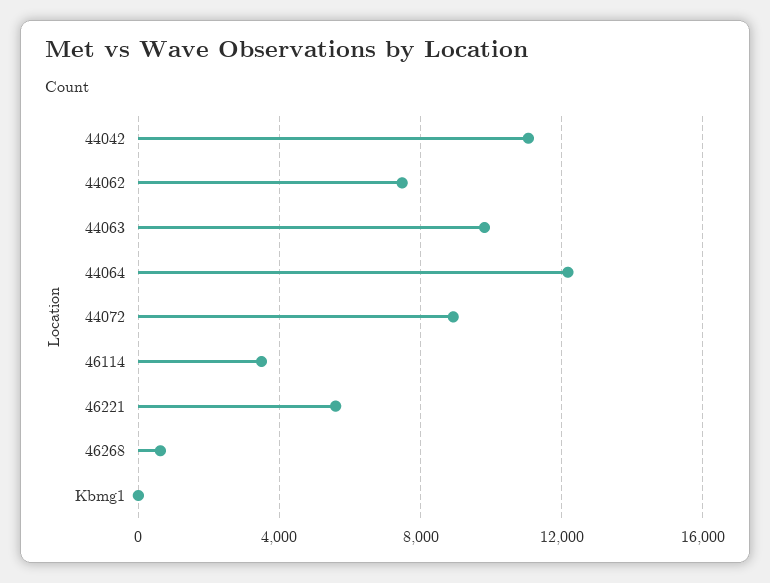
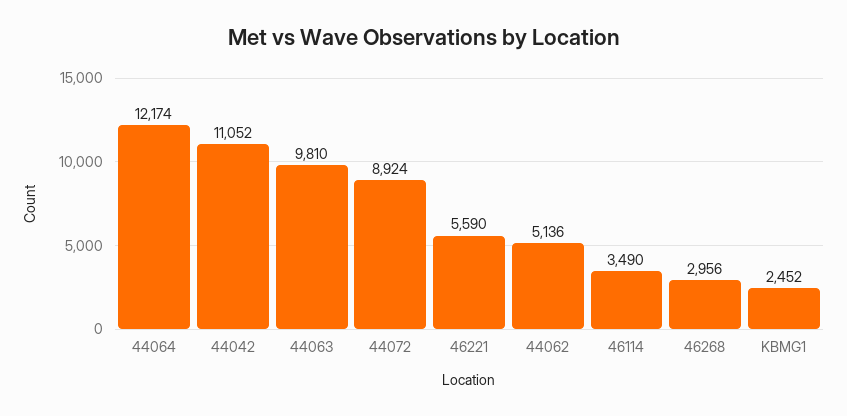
44062: 7500 -> 5136
46268: 500 -> 2956
Kbmg1: 0 -> 2452

